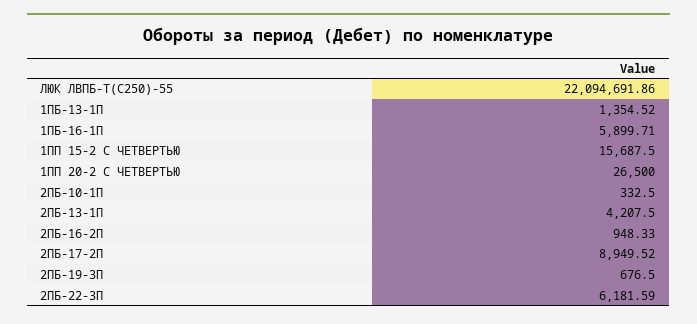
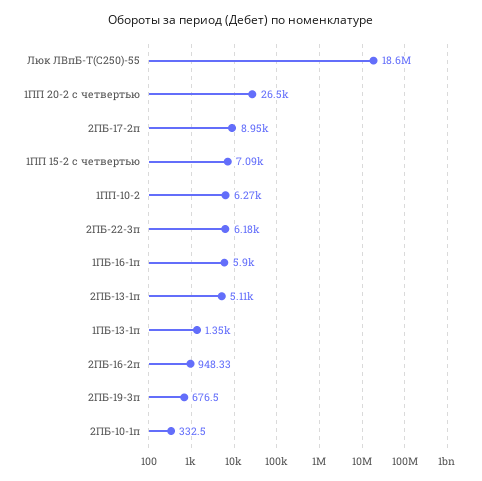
ЛЮК ЛВПБ-Т(С250)-55: 22094691.86 -> 18600000
1ПП 15-2 С ЧЕТВЕРТЬЮ: 15687.5 -> 7090
2ПБ-13-1П: 4207.5 -> 5110
1ПП-10-2: none -> 6270

